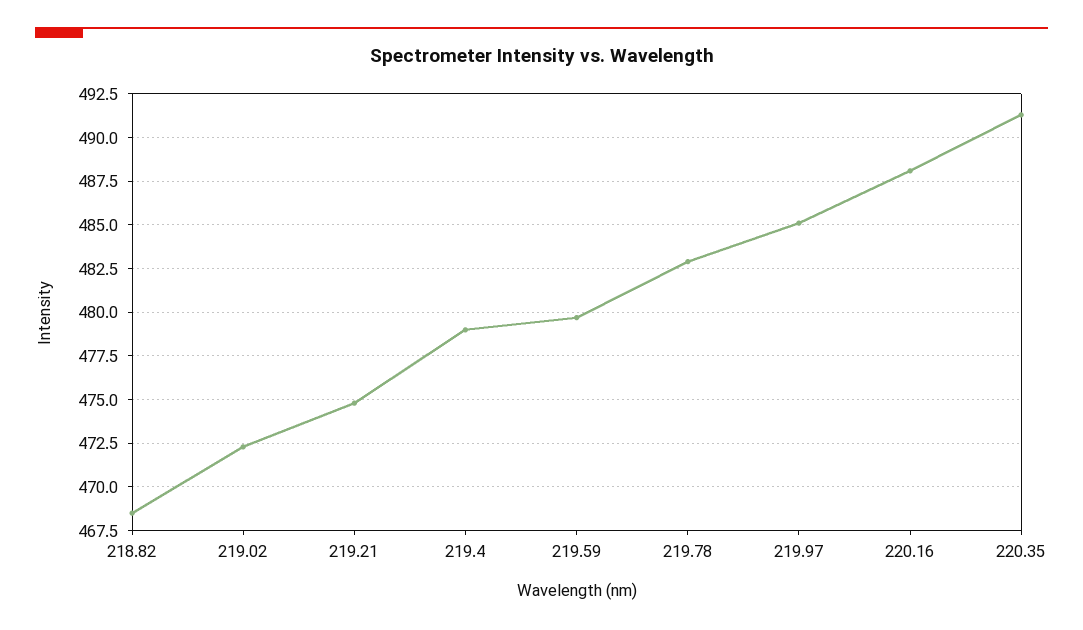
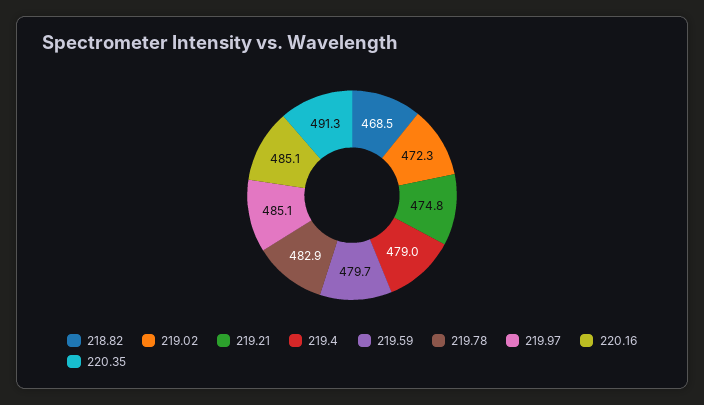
220.16: 488 -> 485.1

